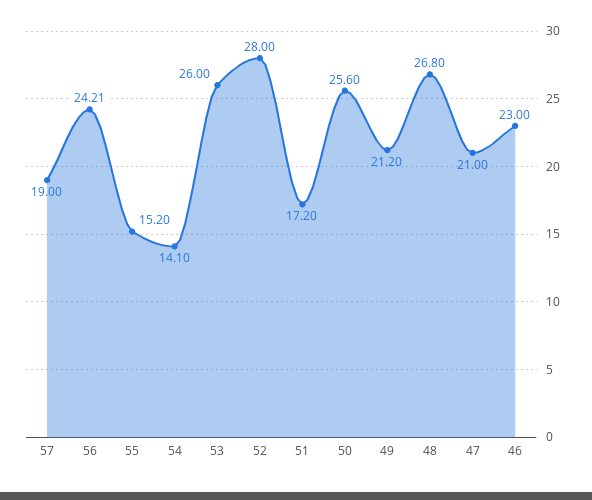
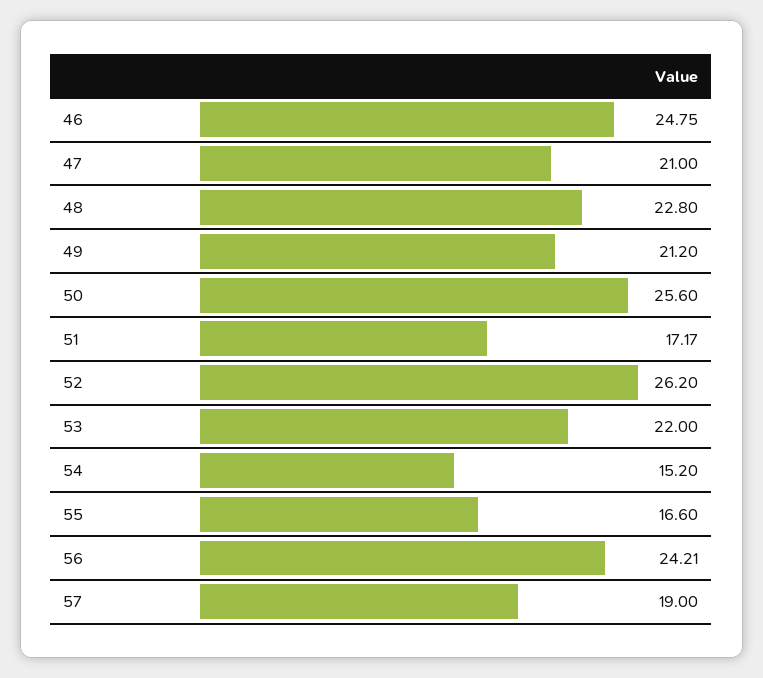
55: 15.2 -> 16.6
54: 14.1 -> 15.2
53: 26 -> 22
52: 28 -> 26.2
51: 17.2 -> 17.17
48: 26.8 -> 22.8
46: 23 -> 24.75

